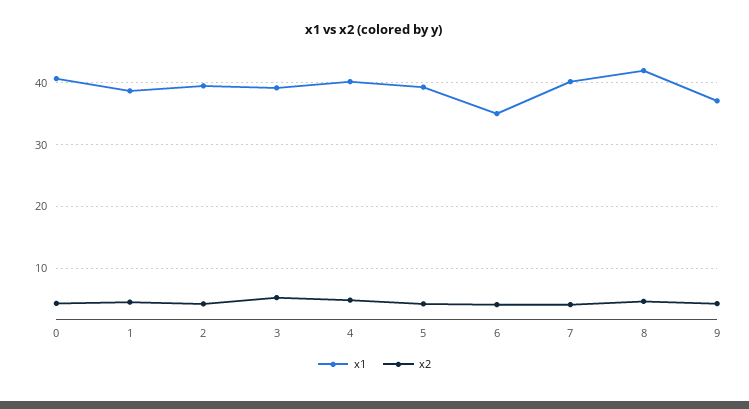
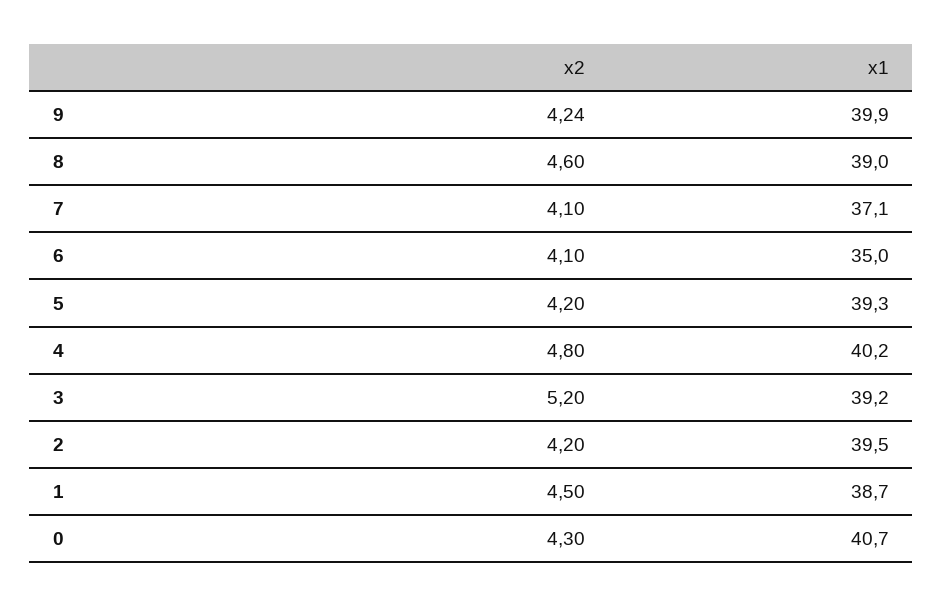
x1, 7: 40 -> 37.1
x1, 8: 42 -> 39
x1, 9: 37 -> 39.9

